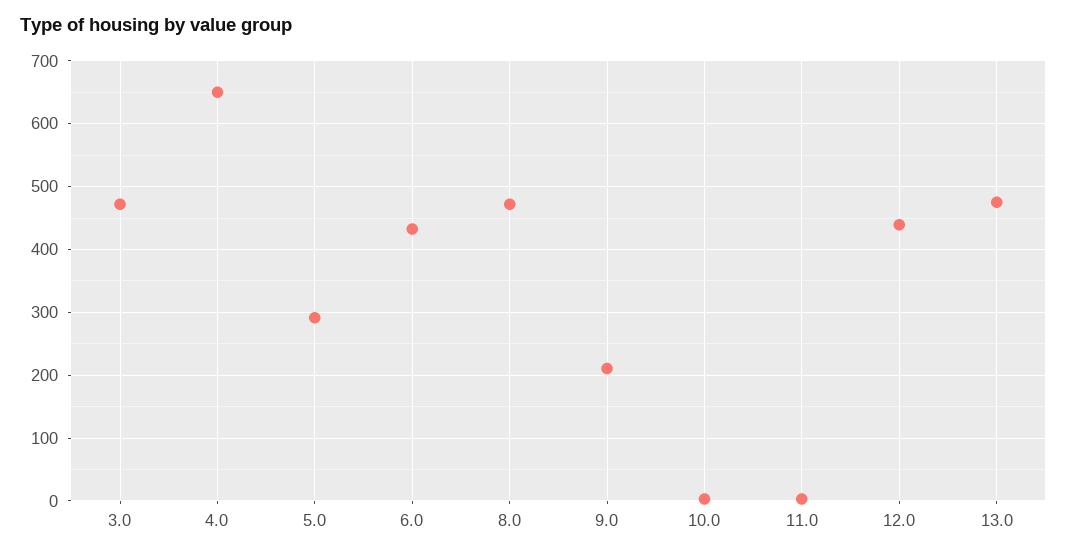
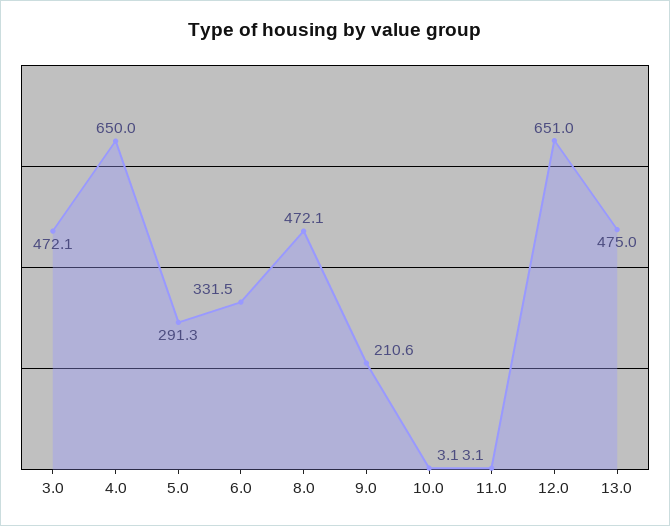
6.0: 430 -> 331.5
12.0: 440 -> 651

